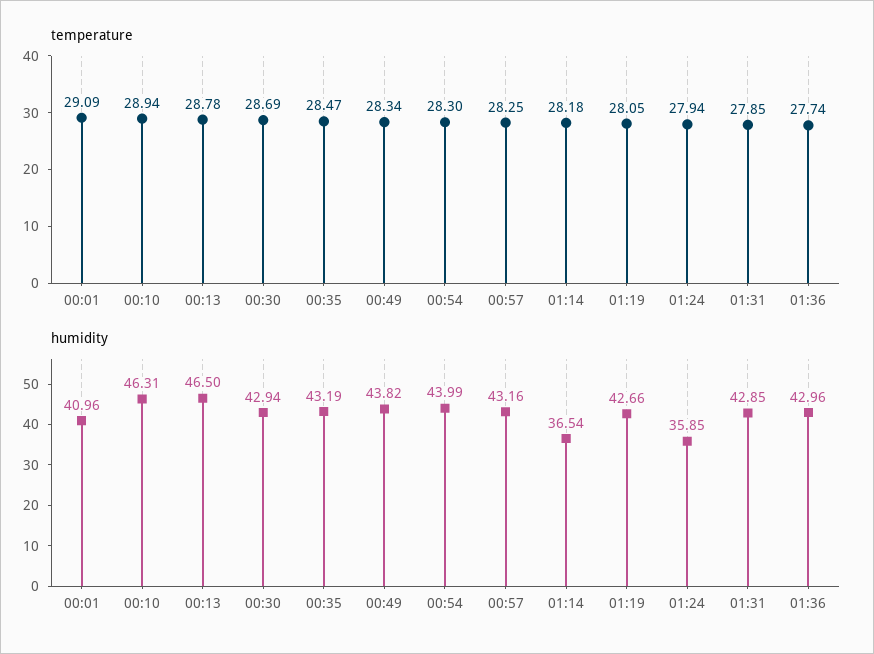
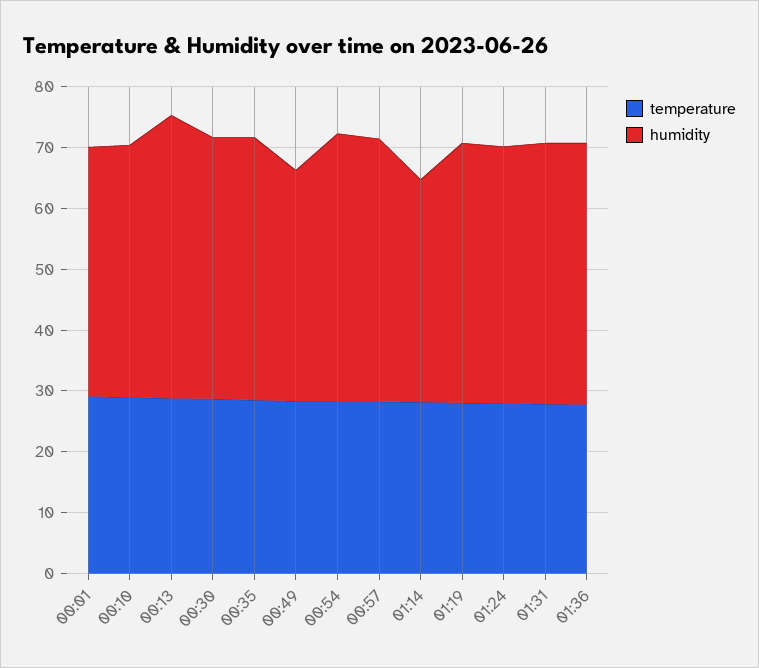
humidity, 00:10: 46.31 -> 42
humidity, 00:49: 43.82 -> 38
humidity, 01:24: 35.85 -> 42

